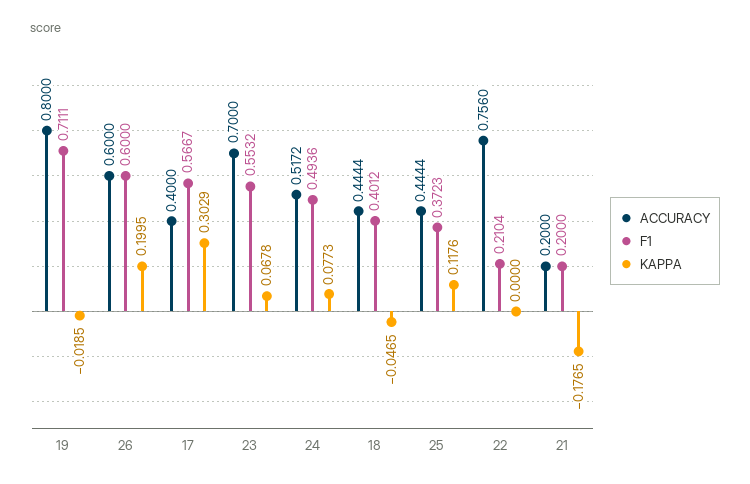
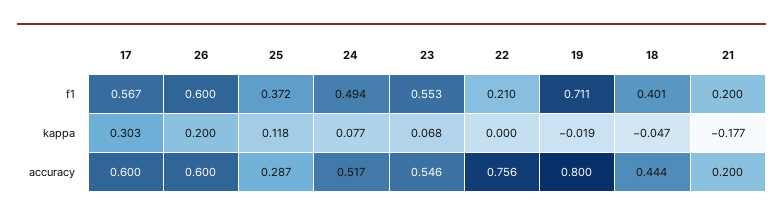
ACCURACY, 17: 0.4 -> 0.6
ACCURACY, 23: 0.7 -> 0.546
ACCURACY, 25: 0.4444 -> 0.287

